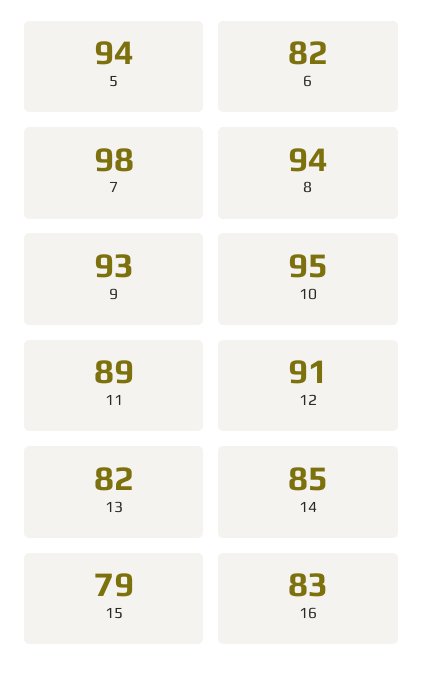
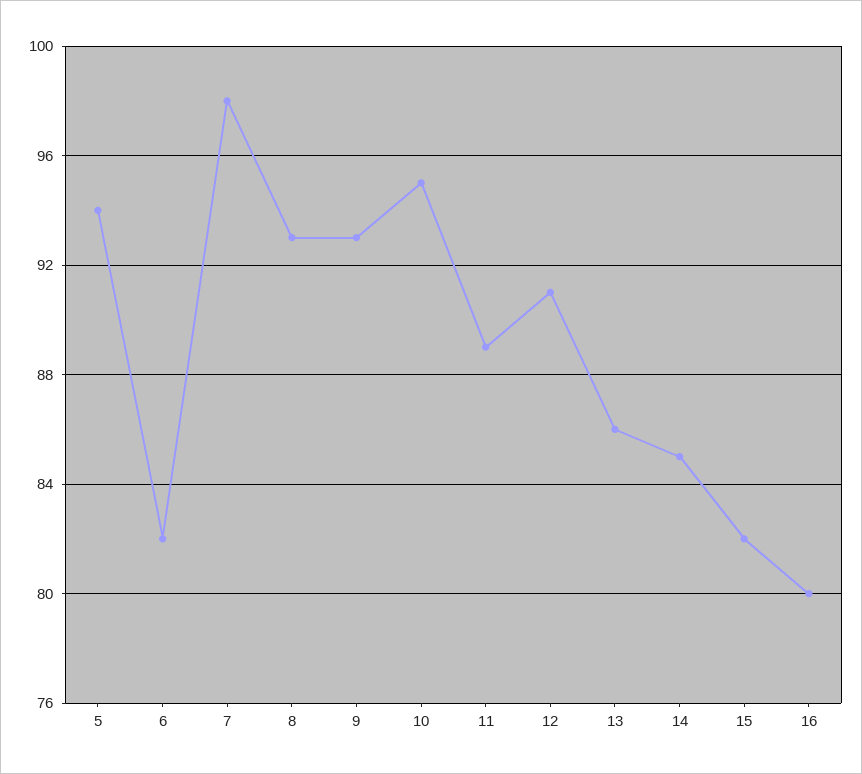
8: 94 -> 93
13: 82 -> 86
15: 79 -> 82
16: 83 -> 80

